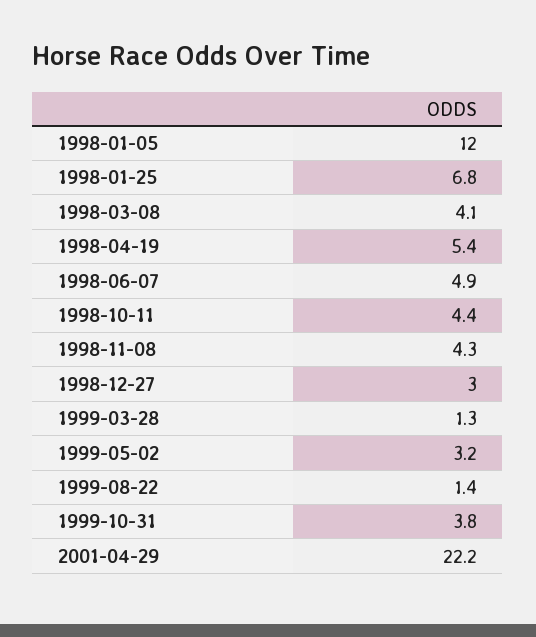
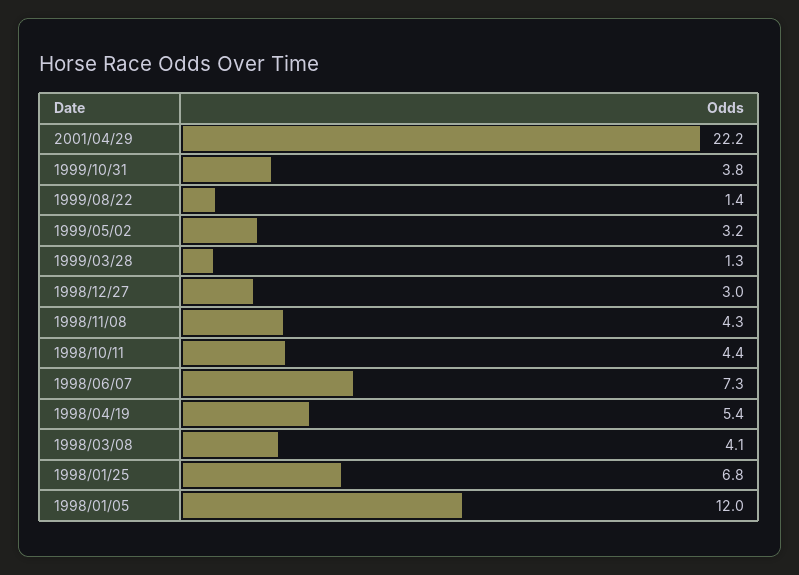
1998-06-07: 4.9 -> 7.3

